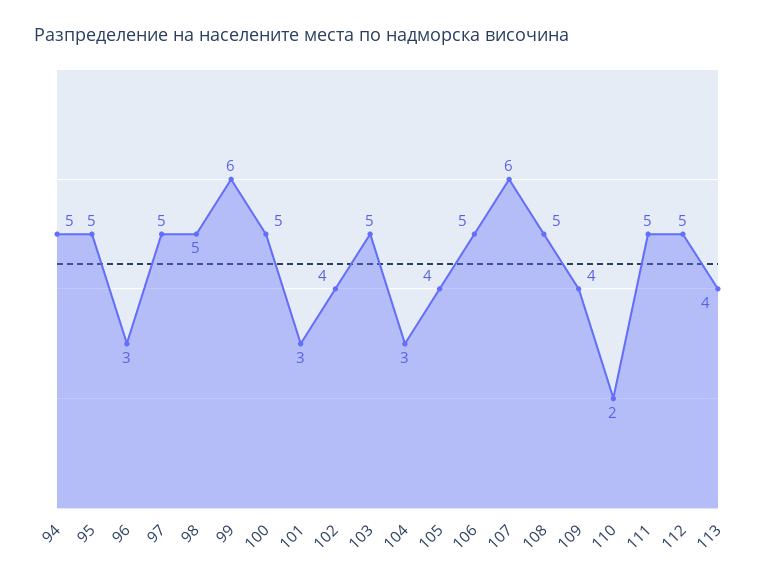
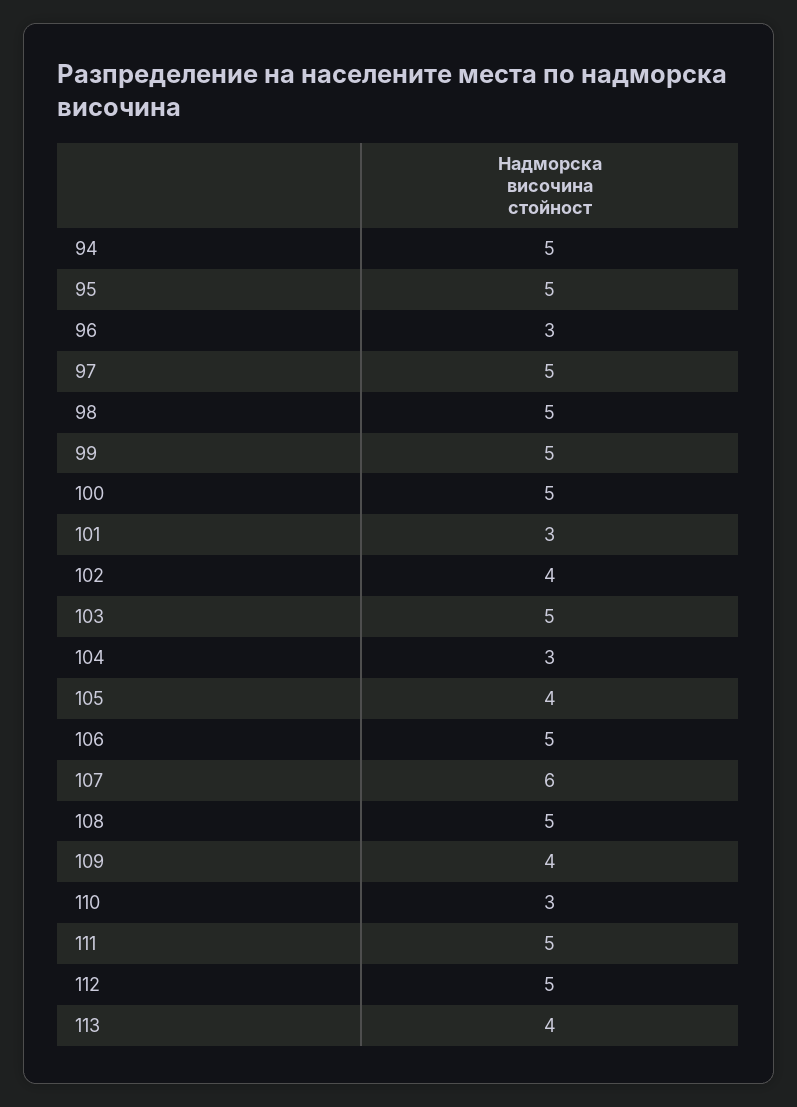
99: 6 -> 5
110: 2 -> 3

